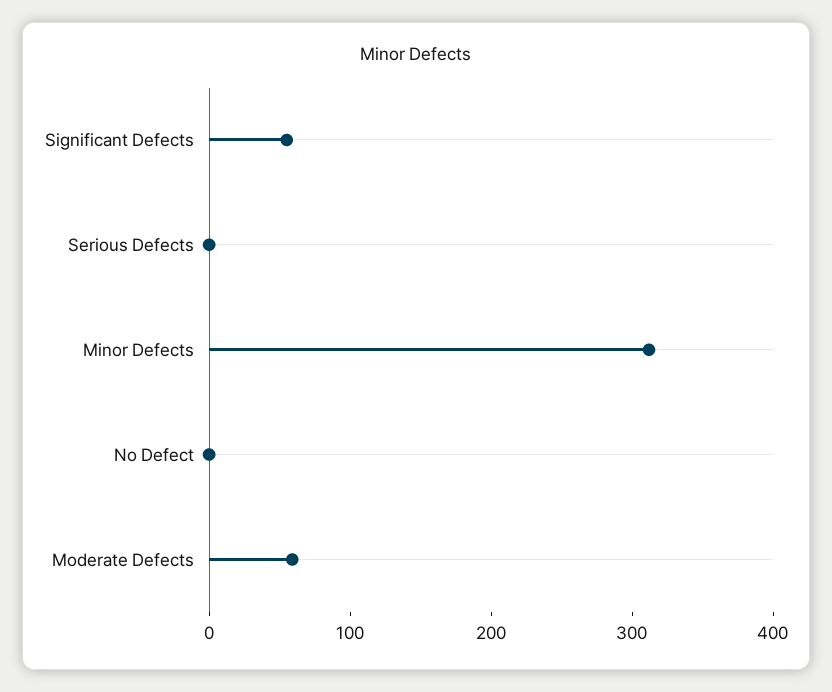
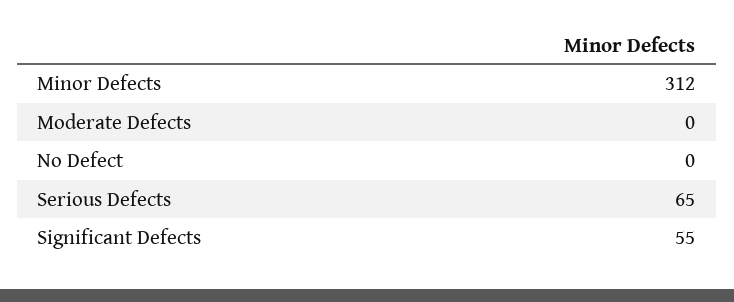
Serious Defects: 0 -> 65
Moderate Defects: 60 -> 0

